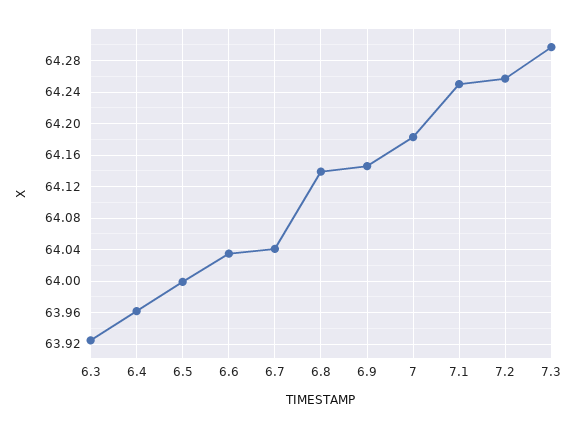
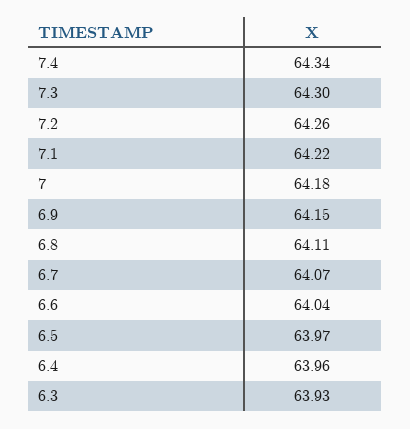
6.5: 64 -> 63.97
6.7: 64.04 -> 64.07
6.8: 64.14 -> 64.11
7.1: 64.25 -> 64.22
7.4: none -> 64.34

